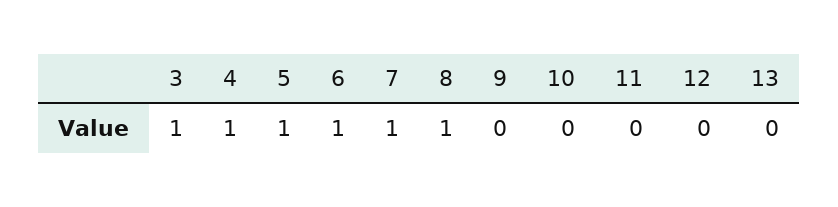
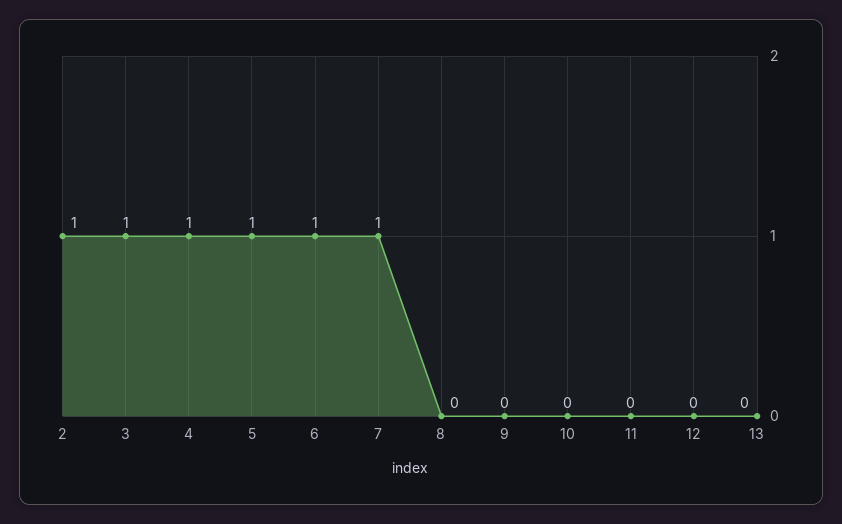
8: 1 -> 0
2: none -> 1

